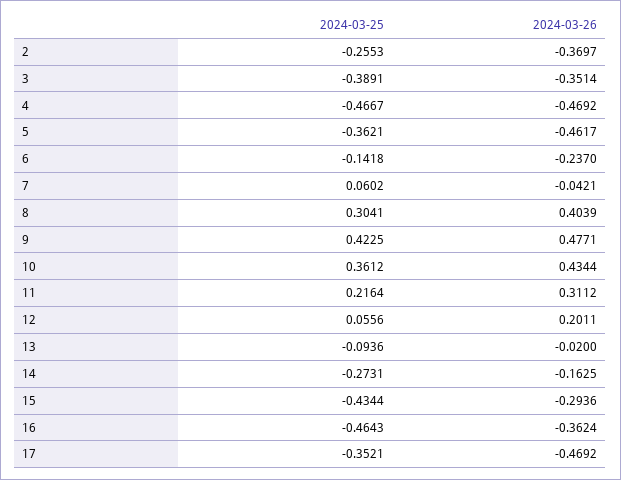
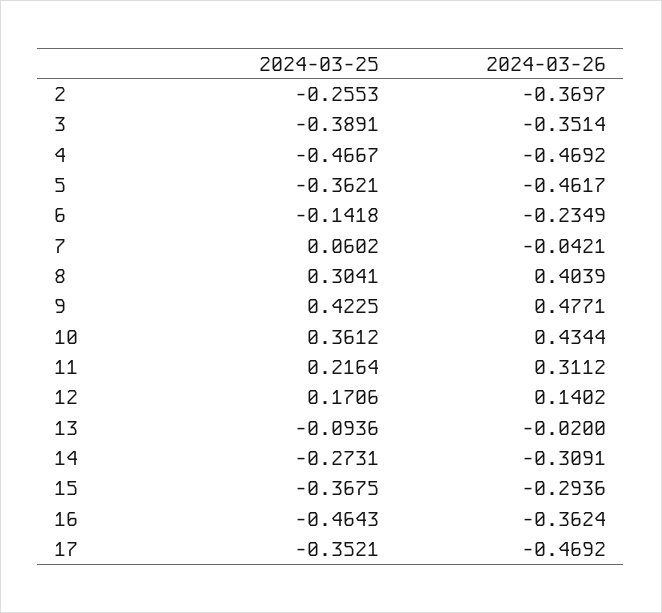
2024-03-26, 6: -0.237 -> -0.2349
2024-03-25, 12: 0.0556 -> 0.1706
2024-03-26, 12: 0.2011 -> 0.1402
2024-03-26, 14: -0.1625 -> -0.3091
2024-03-25, 15: -0.4344 -> -0.3675

